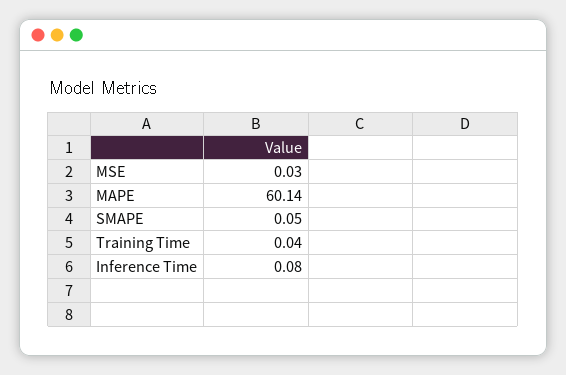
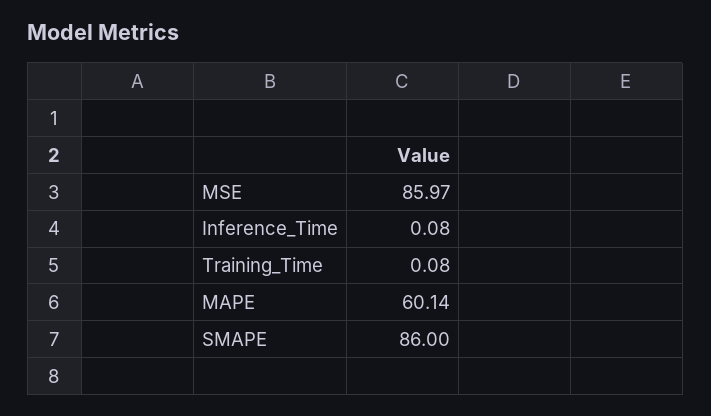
MSE: 0.03 -> 85.97
SMAPE: 0.05 -> 86
Training Time: 0.04 -> 0.08

